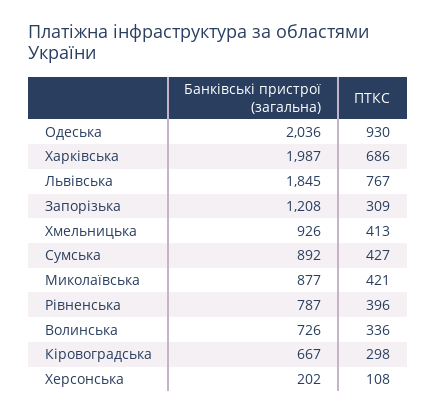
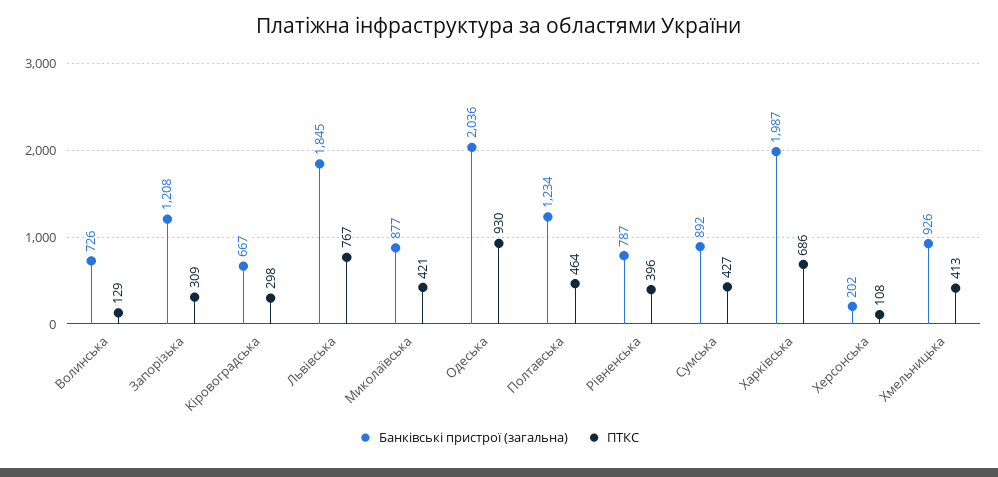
ПТКС, Волинська: 336 -> 129
Банківські пристрої (загальна), Полтавська: none -> 1234
ПТКС, Полтавська: none -> 464

